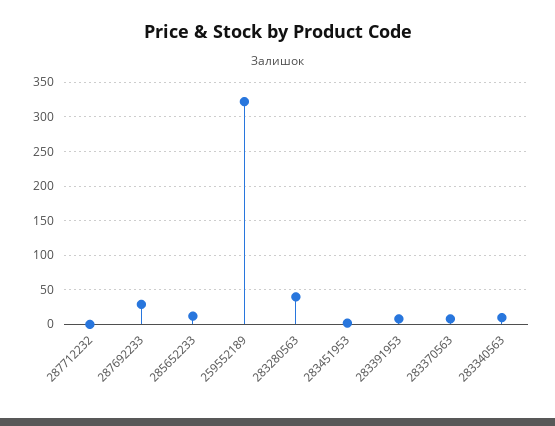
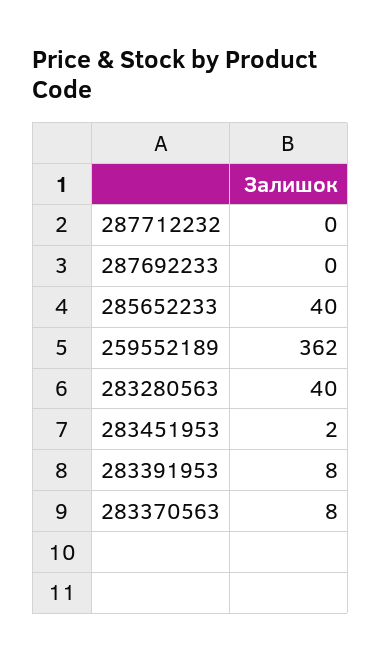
287692233: 30 -> 0
285652233: 10 -> 40
259552189: 320 -> 362
283340563: 10 -> none

